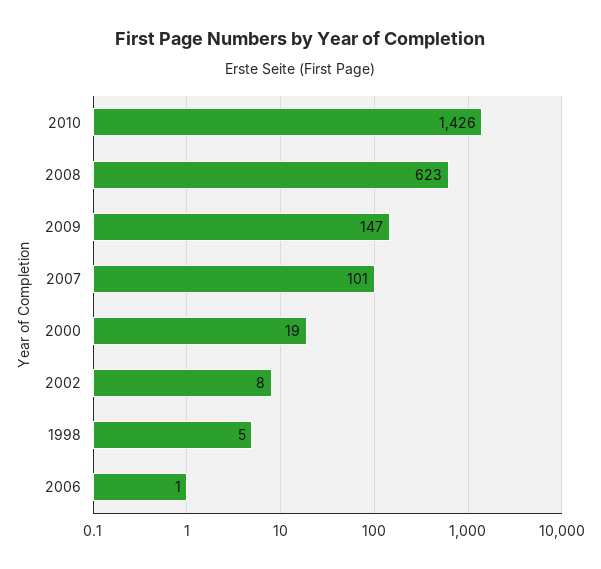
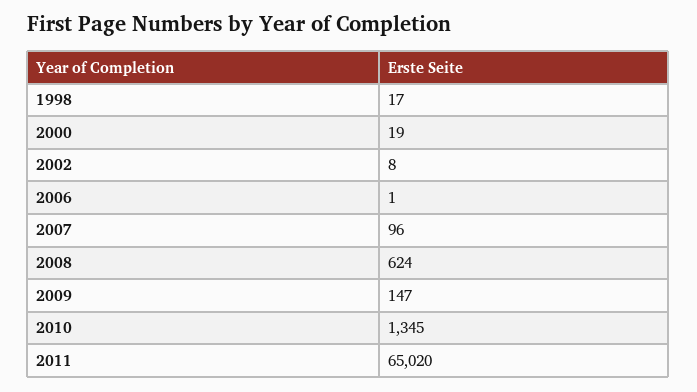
2010: 1426 -> 1345
2008: 623 -> 624
2007: 101 -> 96
1998: 5 -> 17
2011: none -> 65020

